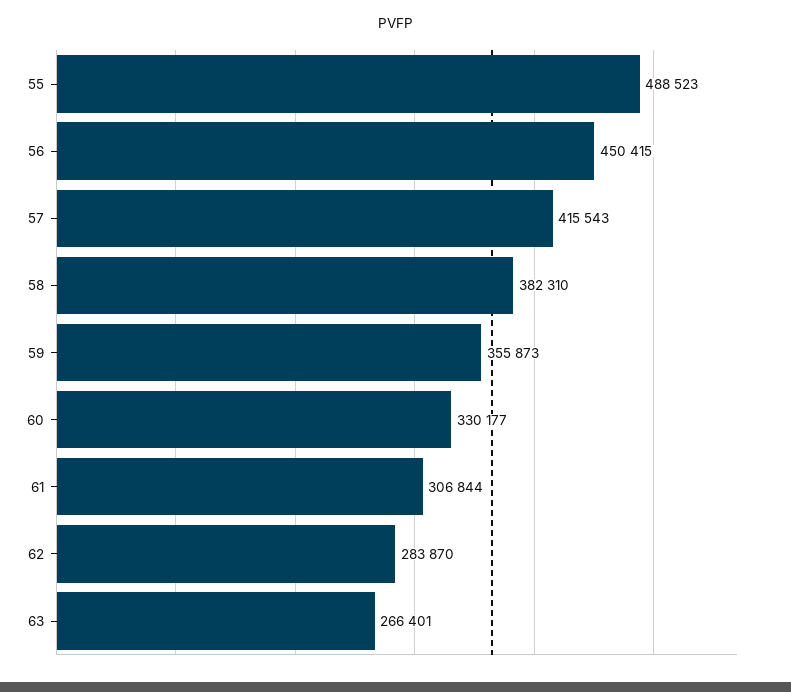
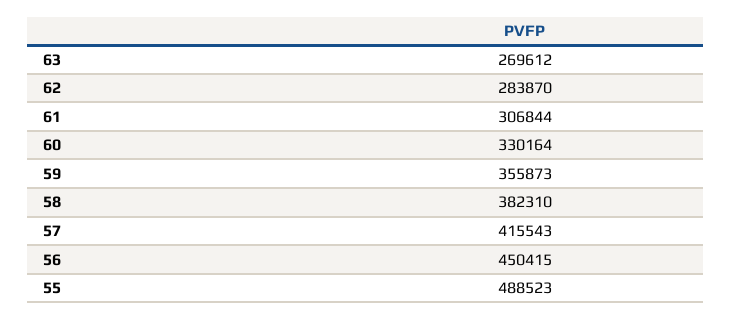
60: 330177 -> 330164
63: 266401 -> 269612

